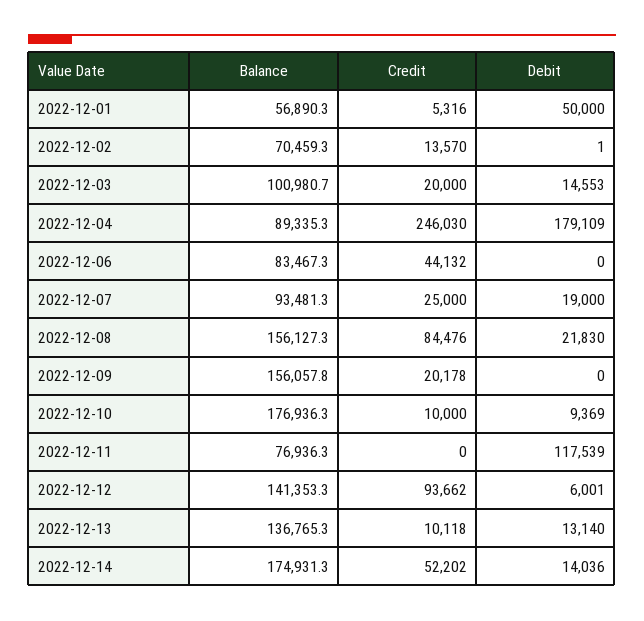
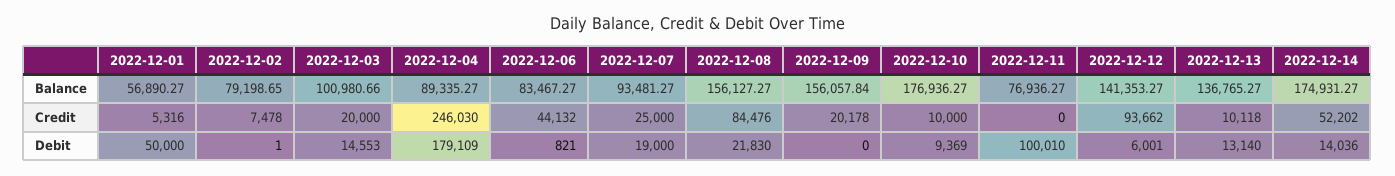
Balance, 2022-12-02: 70459.3 -> 79198.65
Credit, 2022-12-02: 13570 -> 7478
Debit, 2022-12-06: 0 -> 821
Debit, 2022-12-11: 117539 -> 100010

